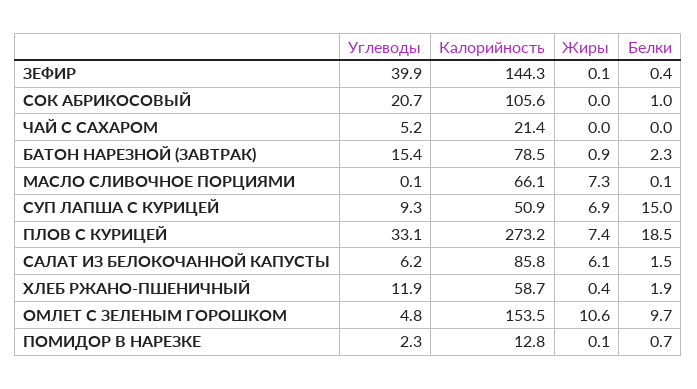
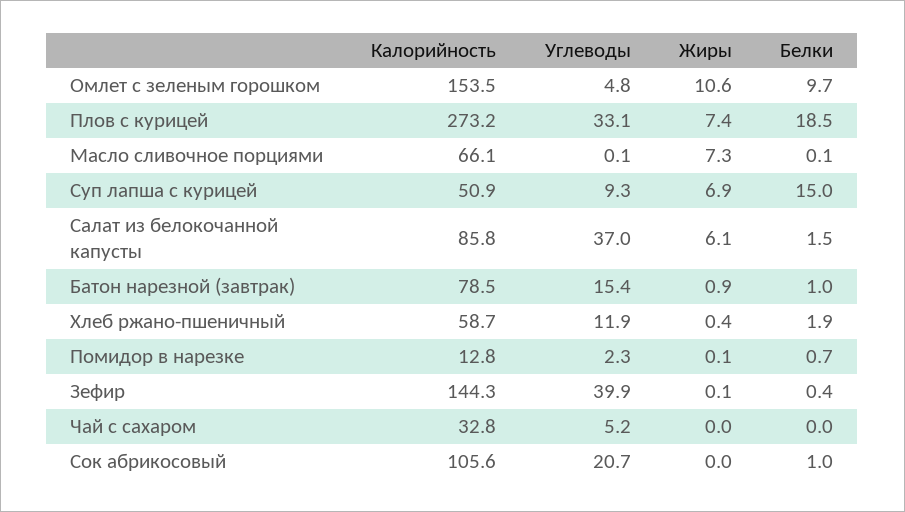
Калорийность, ЧАЙ С САХАРОМ: 21.4 -> 32.8
Белки, БАТОН НАРЕЗНОЙ (ЗАВТРАК): 2.3 -> 1
Углеводы, САЛАТ ИЗ БЕЛОКОЧАННОЙ КАПУСТЫ: 6.2 -> 37

